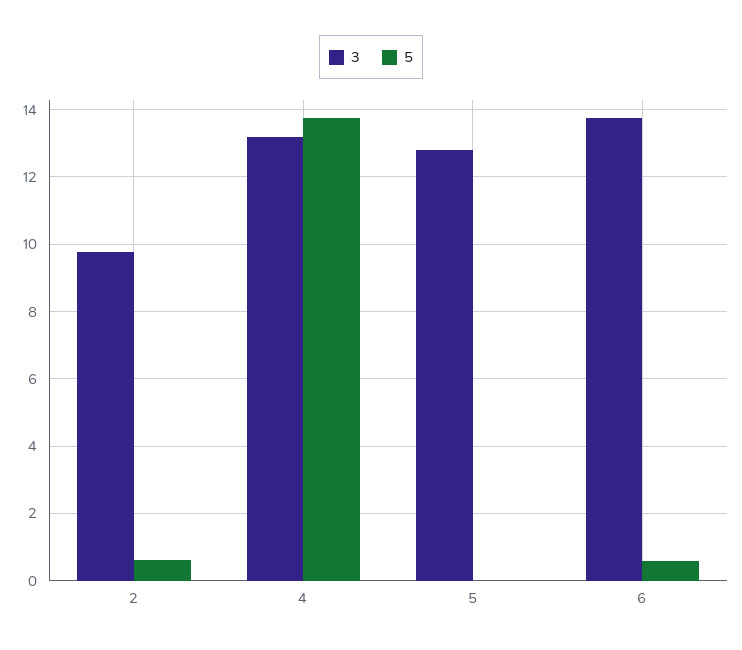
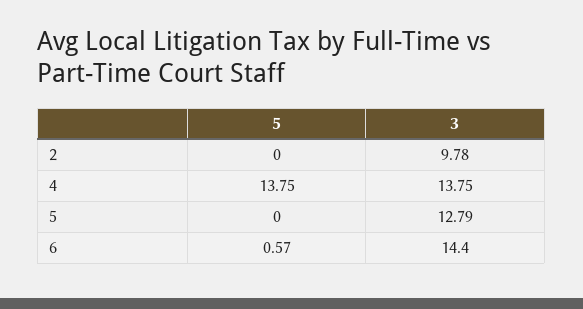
5, 2: 0.6 -> 0
3, 4: 13.2 -> 13.75
3, 6: 13.8 -> 14.4

